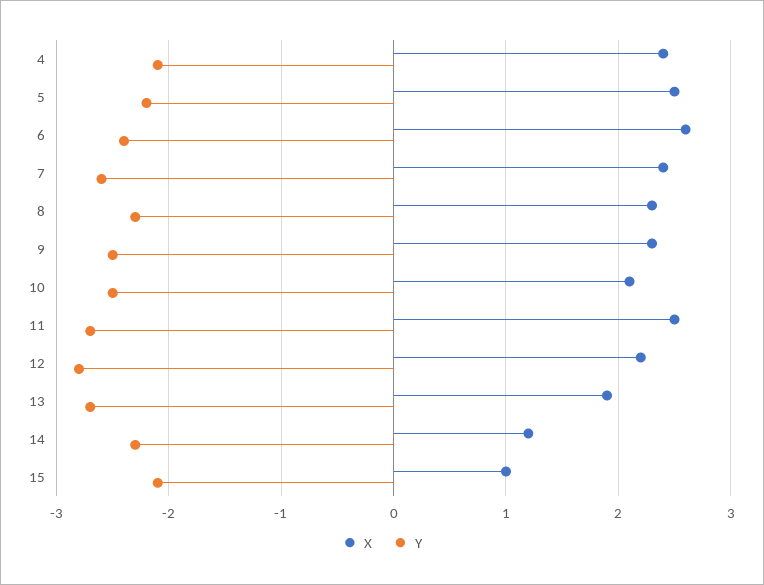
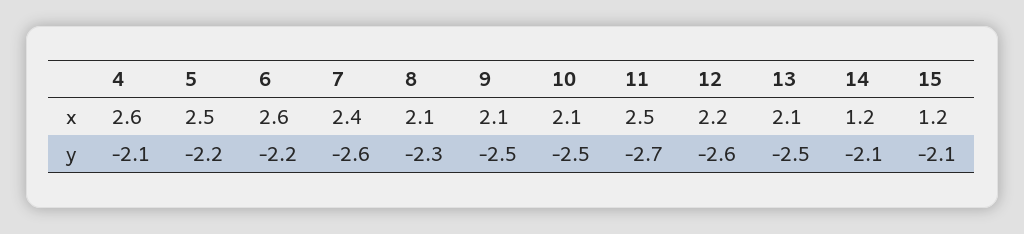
X, 4: 2.4 -> 2.6
Y, 6: -2.4 -> -2.2
X, 8: 2.3 -> 2.1
X, 9: 2.3 -> 2.1
Y, 12: -2.8 -> -2.6
X, 13: 1.9 -> 2.1
Y, 13: -2.7 -> -2.5
Y, 14: -2.3 -> -2.1
X, 15: 1 -> 1.2

